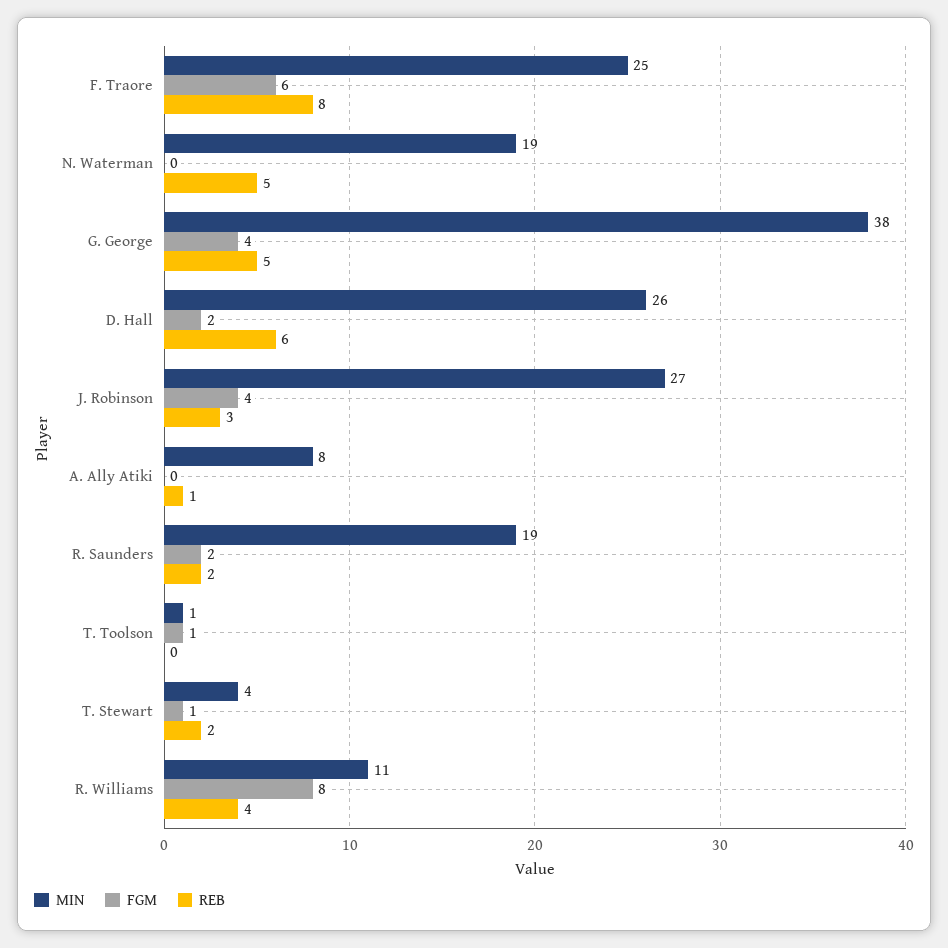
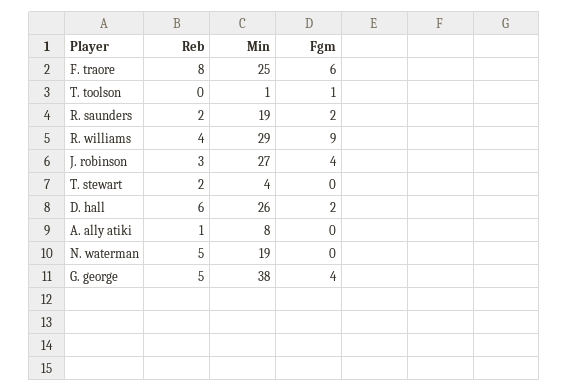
FGM, T. Stewart: 1 -> 0
MIN, R. Williams: 11 -> 29
FGM, R. Williams: 8 -> 9

